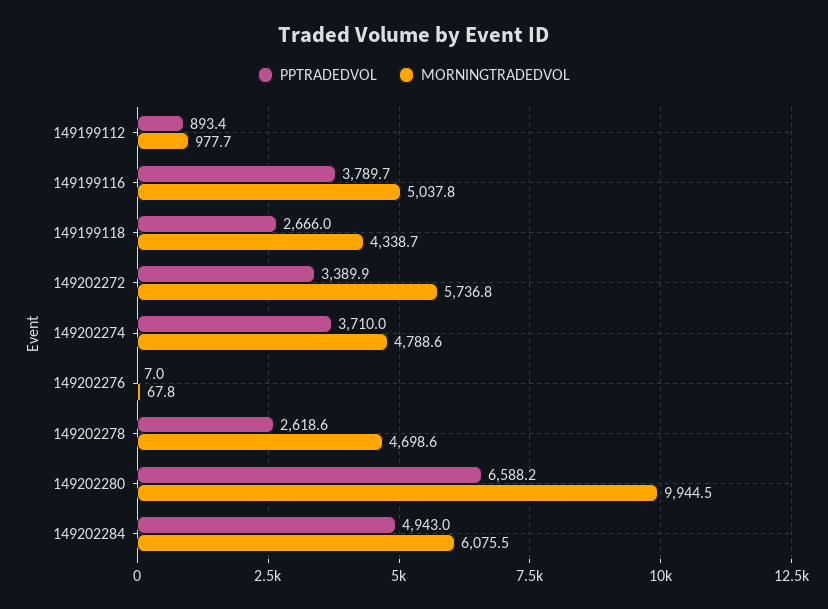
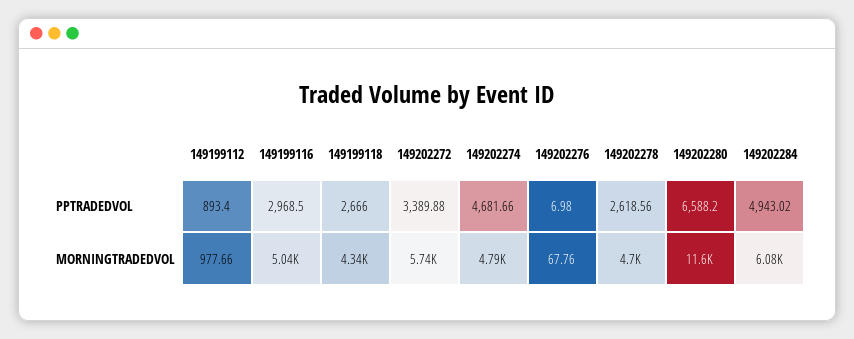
PPTRADEDVOL, 149199116: 3789.7 -> 2968.5
PPTRADEDVOL, 149202274: 3710 -> 4681.66
MORNINGTRADEDVOL, 149202280: 9944.5 -> 11600

